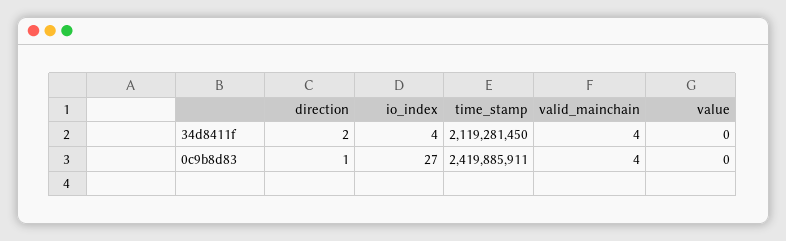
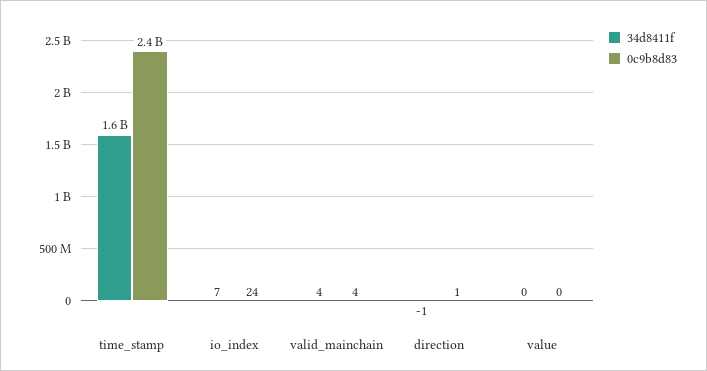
34d8411f, direction: 2 -> -1
34d8411f, io_index: 4 -> 7
34d8411f, time_stamp: 2119281450 -> 1600000000
0c9b8d83, io_index: 27 -> 24

